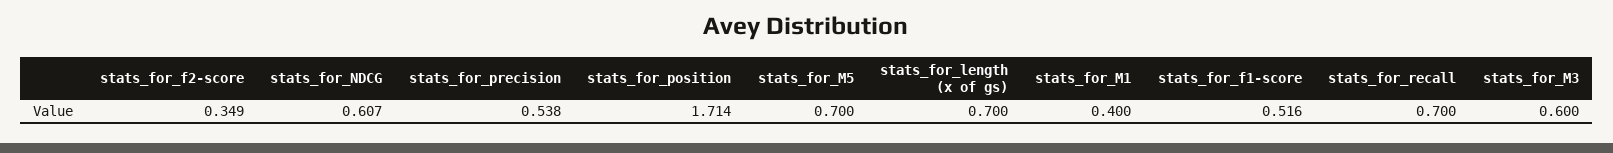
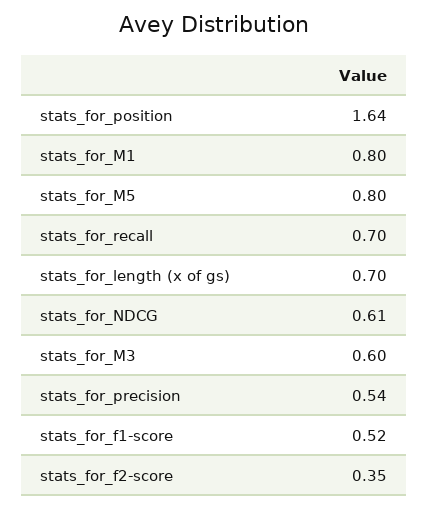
stats_for_position: 1.714 -> 1.64
stats_for_M5: 0.7 -> 0.8
stats_for_M1: 0.4 -> 0.8

